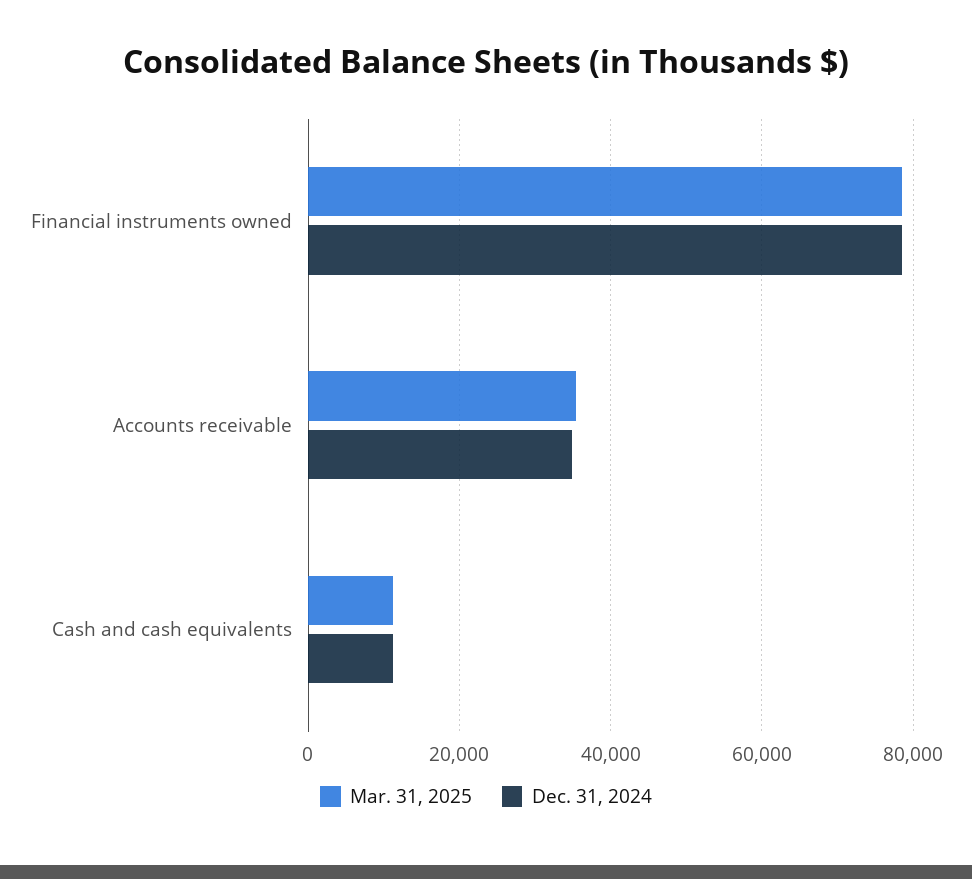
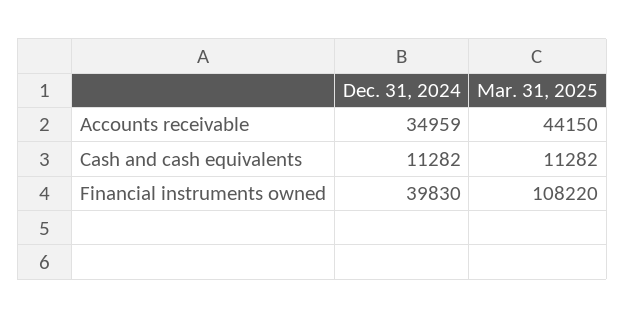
Mar. 31, 2025, Financial instruments owned: 78000 -> 108220
Dec. 31, 2024, Financial instruments owned: 78000 -> 39830
Mar. 31, 2025, Accounts receivable: 36000 -> 44150

